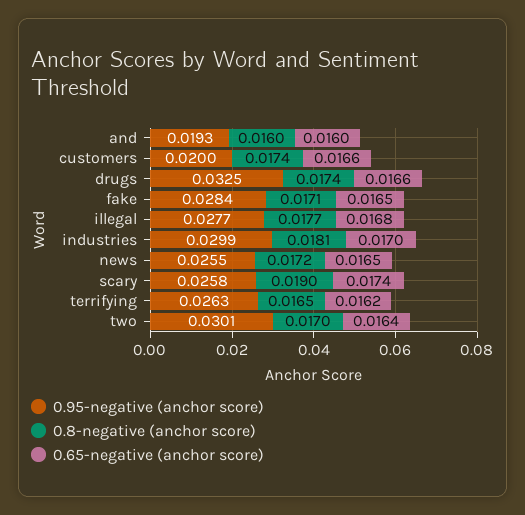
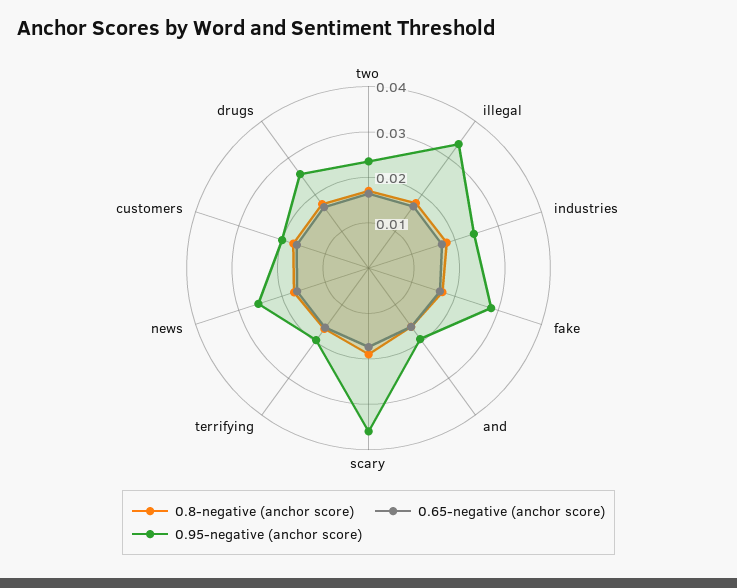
0.95-negative (anchor score), drugs: 0.0325 -> 0.026
0.95-negative (anchor score), illegal: 0.0277 -> 0.034
0.95-negative (anchor score), industries: 0.0299 -> 0.024
0.95-negative (anchor score), scary: 0.0258 -> 0.036
0.95-negative (anchor score), terrifying: 0.0263 -> 0.02
0.95-negative (anchor score), two: 0.0301 -> 0.024

